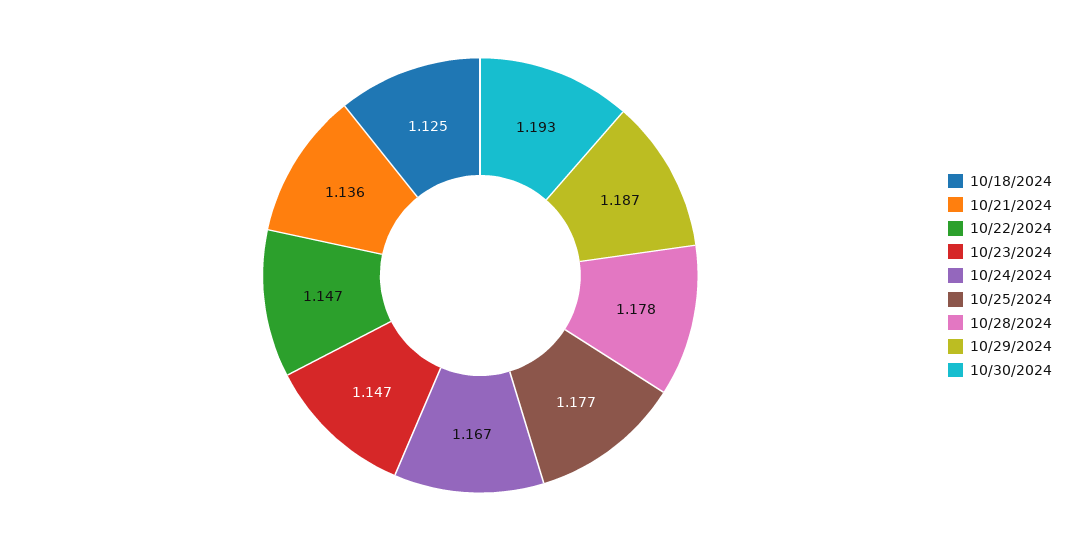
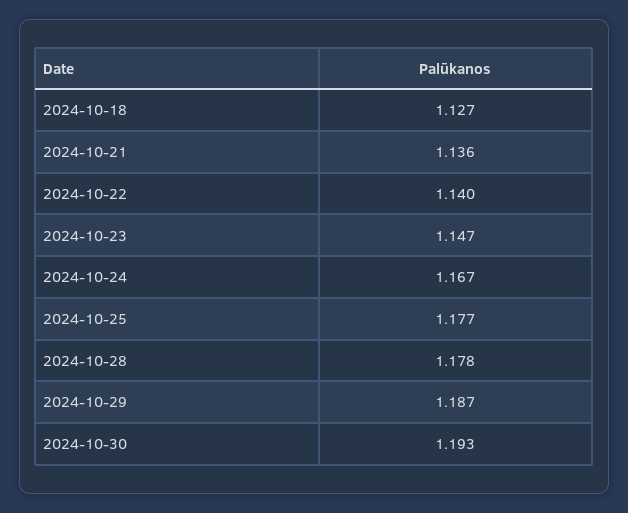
10/18/2024: 1.125 -> 1.127
10/22/2024: 1.147 -> 1.14

